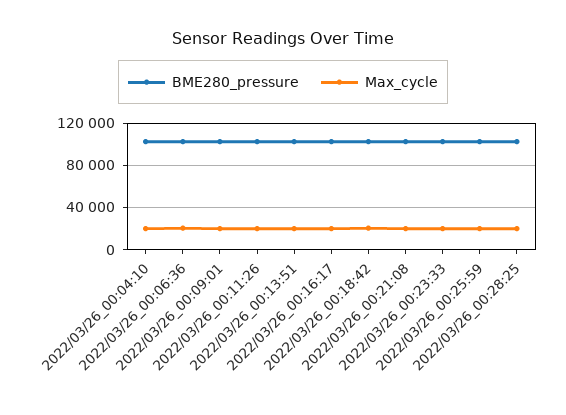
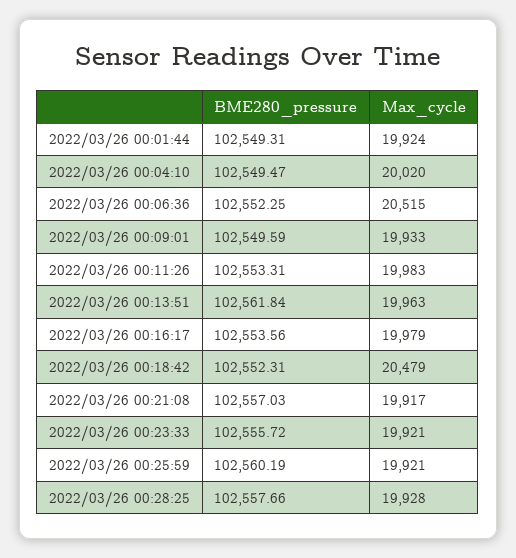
BME280_pressure, 2022/03/26 00:01:44: none -> 102549.31
Max_cycle, 2022/03/26 00:01:44: none -> 19924

